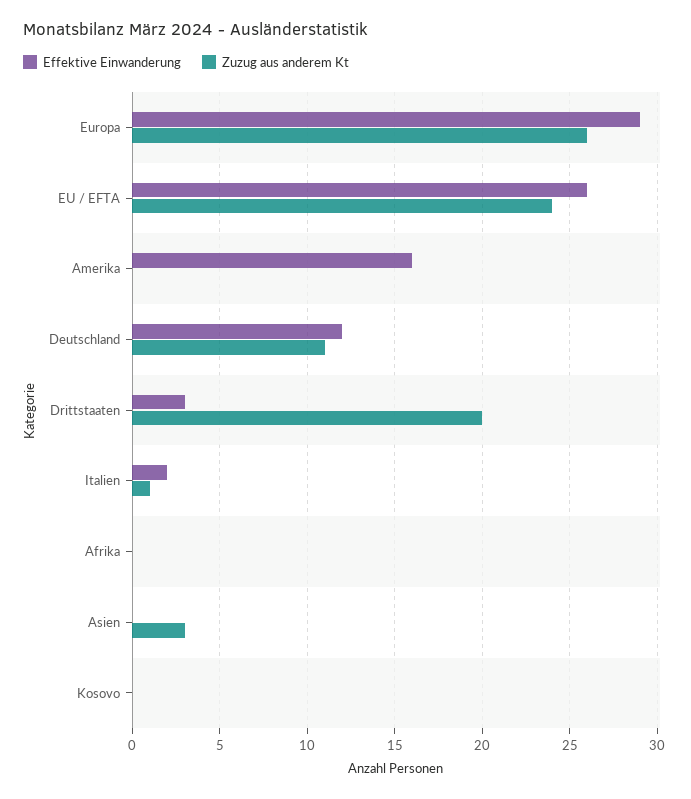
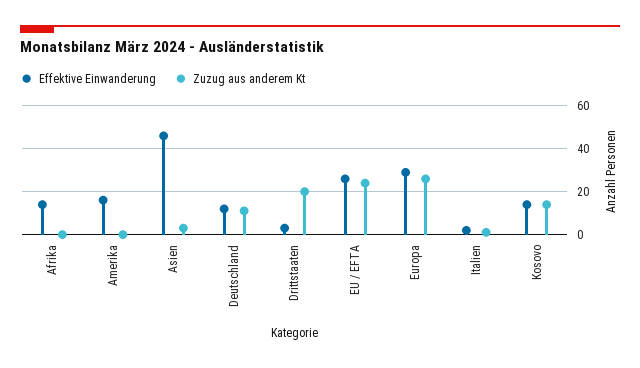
Effektive Einwanderung, Afrika: 0 -> 15
Effektive Einwanderung, Asien: 0 -> 45
Effektive Einwanderung, Kosovo: 0 -> 15
Zuzug aus anderem Kt, Kosovo: 0 -> 15

